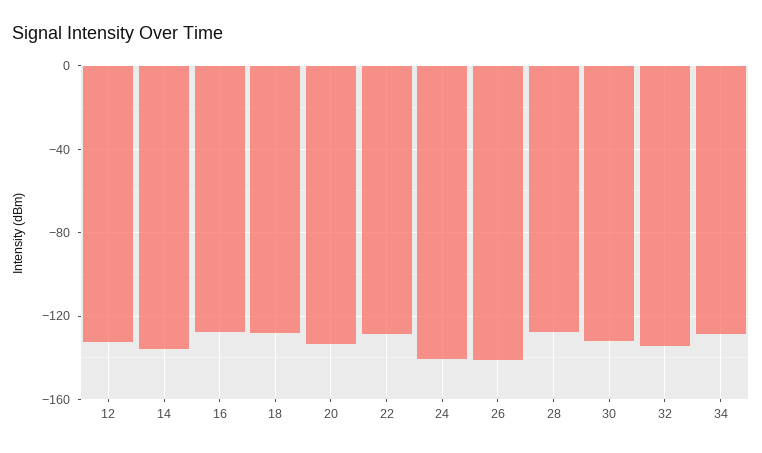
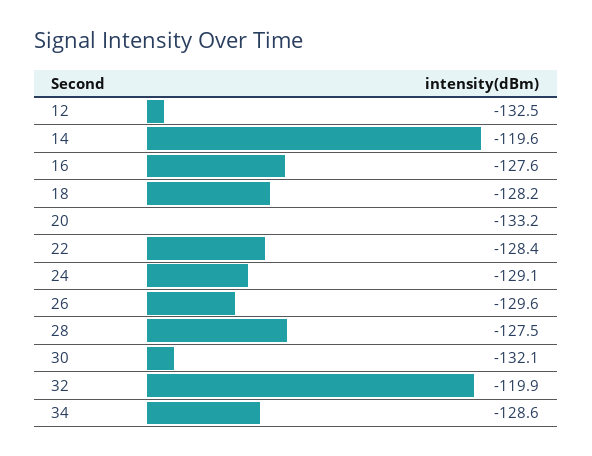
14: -135 -> -119.6
24: -140 -> -129.1
26: -140 -> -129.6
32: -135 -> -119.9

